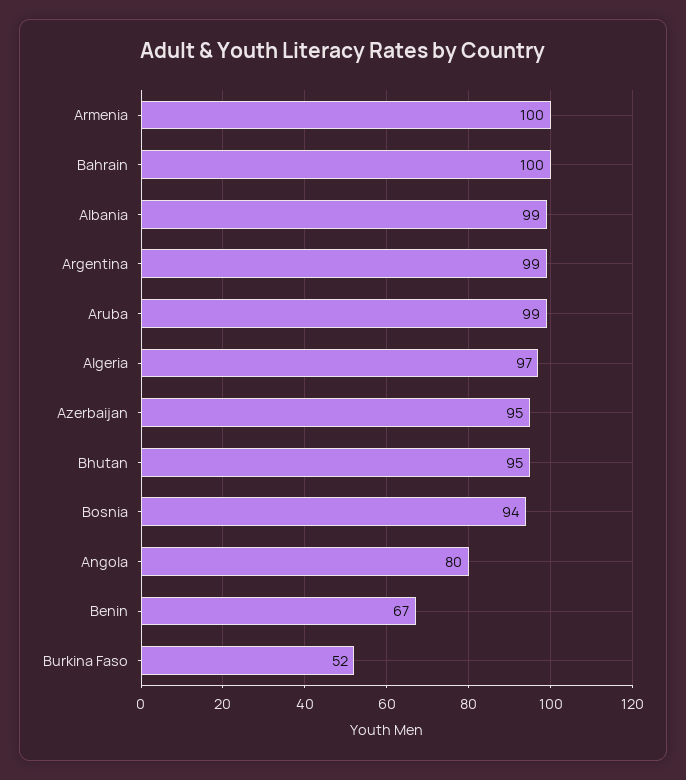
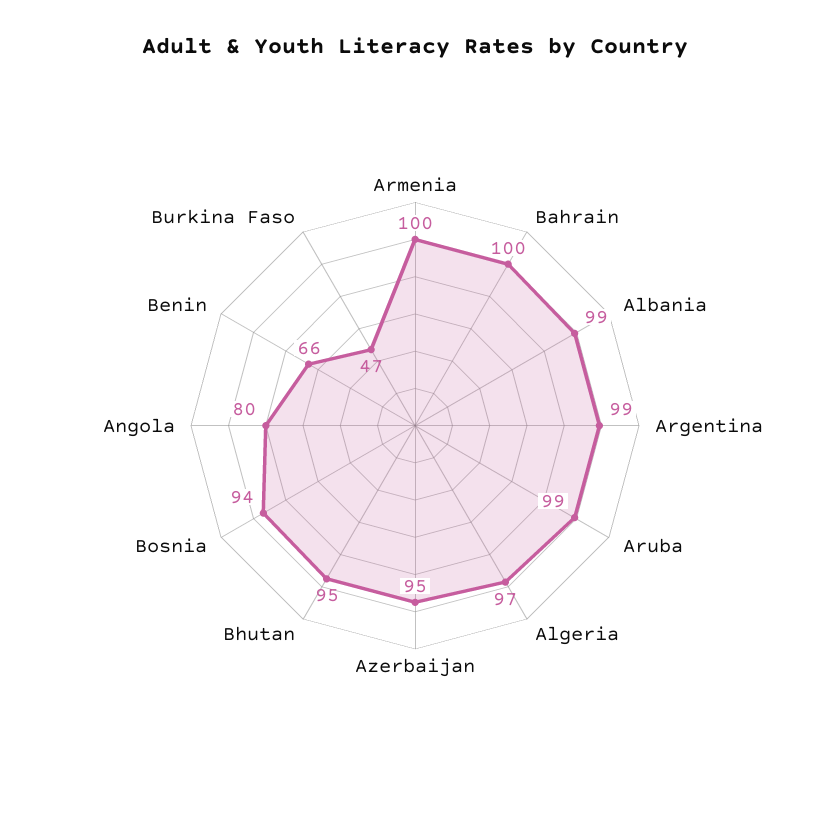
Benin: 67 -> 66
Burkina Faso: 52 -> 47

